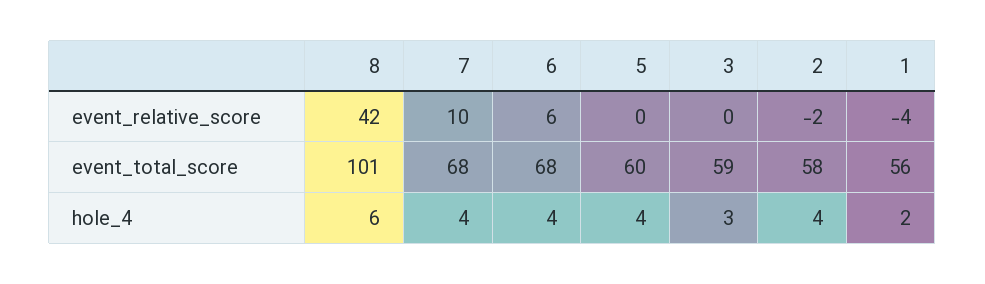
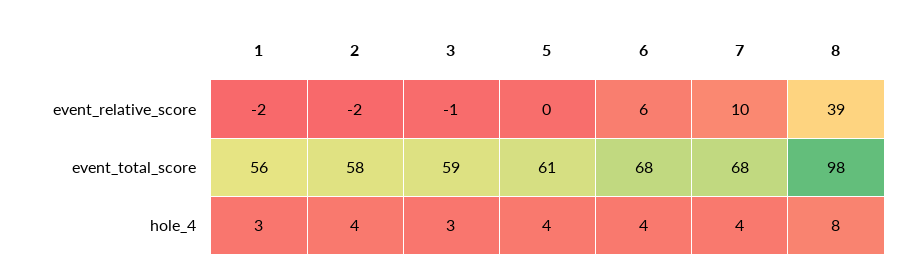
8, event_relative_score: 42 -> 39
3, event_relative_score: 0 -> -1
1, event_relative_score: -4 -> -2
8, event_total_score: 101 -> 98
5, event_total_score: 60 -> 61
8, hole_4: 6 -> 8
1, hole_4: 2 -> 3

